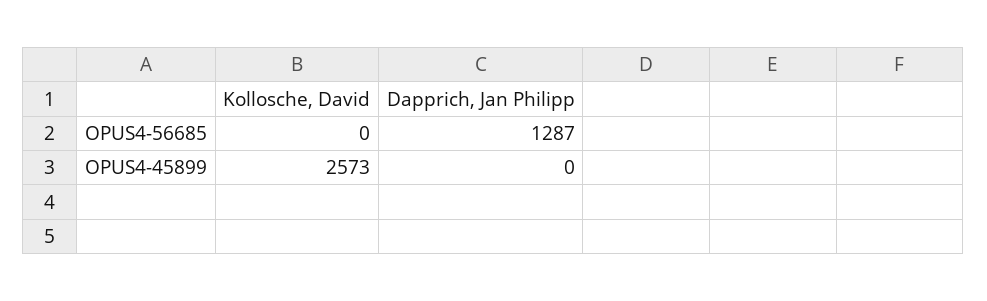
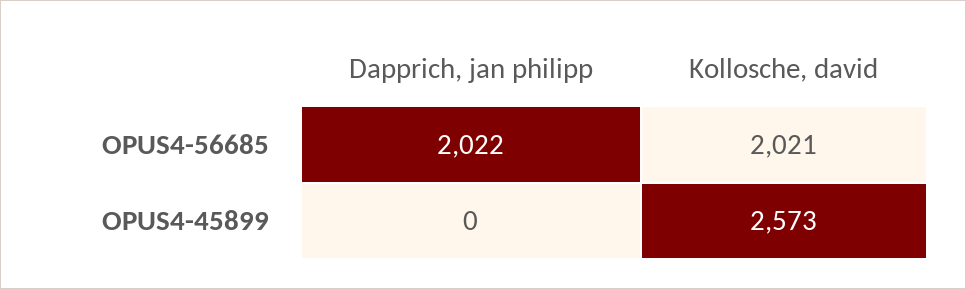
Kollosche, David, OPUS4-56685: 0 -> 2021
Dapprich, Jan Philipp, OPUS4-56685: 1287 -> 2022

